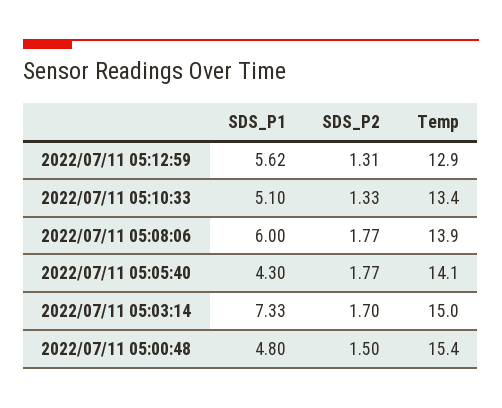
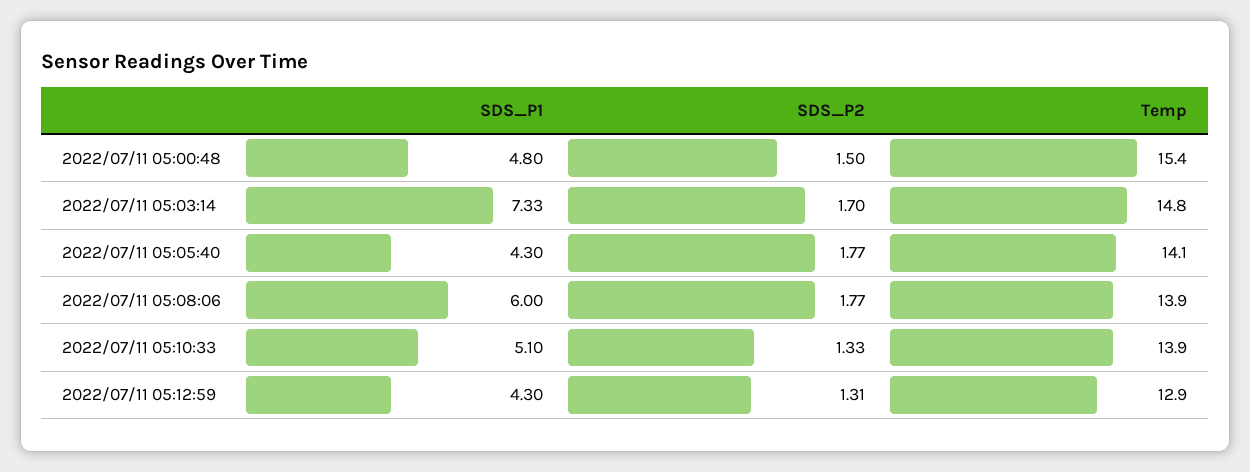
SDS_P1, 2022/07/11 05:12:59: 5.62 -> 4.3
Temp, 2022/07/11 05:10:33: 13.4 -> 13.9
Temp, 2022/07/11 05:03:14: 15 -> 14.8

